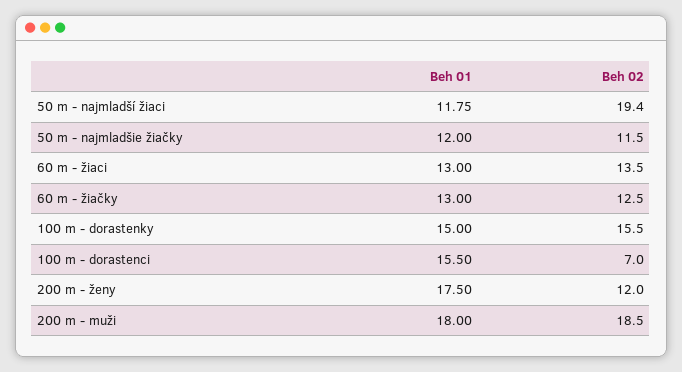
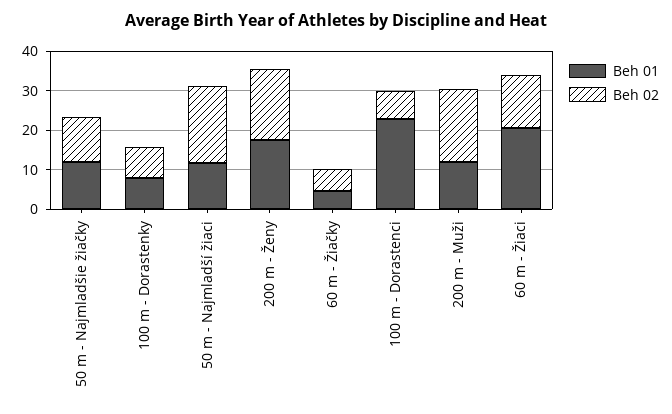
Beh 01, 60 m - žiaci: 13 -> 20
Beh 01, 60 m - žiačky: 13 -> 5
Beh 02, 60 m - žiačky: 12.5 -> 5
Beh 01, 100 m - dorastenky: 15 -> 7.5
Beh 02, 100 m - dorastenky: 15.5 -> 7.5
Beh 01, 100 m - dorastenci: 15.5 -> 22.5
Beh 02, 200 m - ženy: 12 -> 17.5
Beh 01, 200 m - muži: 18 -> 12.5

